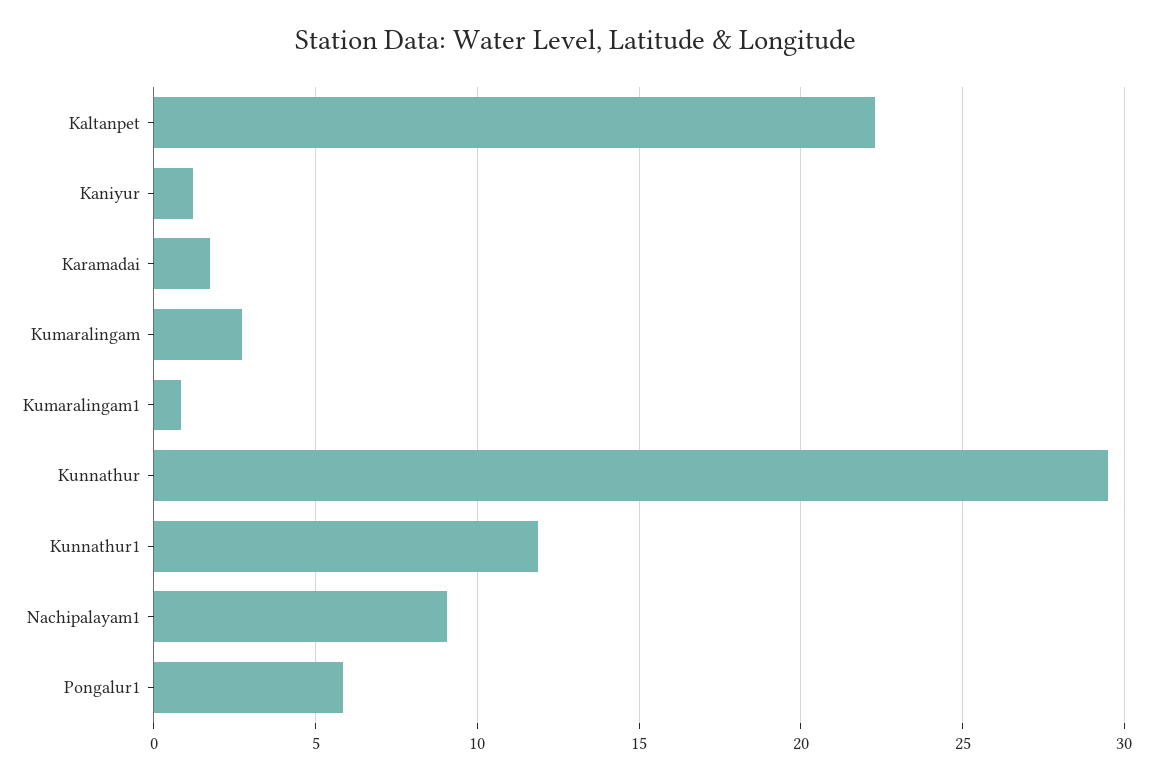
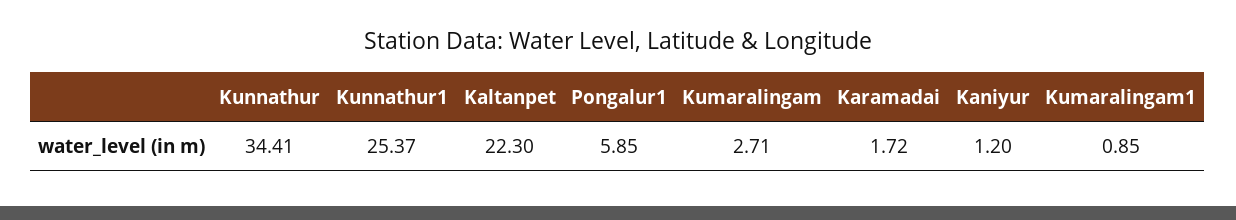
Kunnathur: 29.5 -> 34.41
Kunnathur1: 12 -> 25.37
Nachipalayam1: 9 -> none

